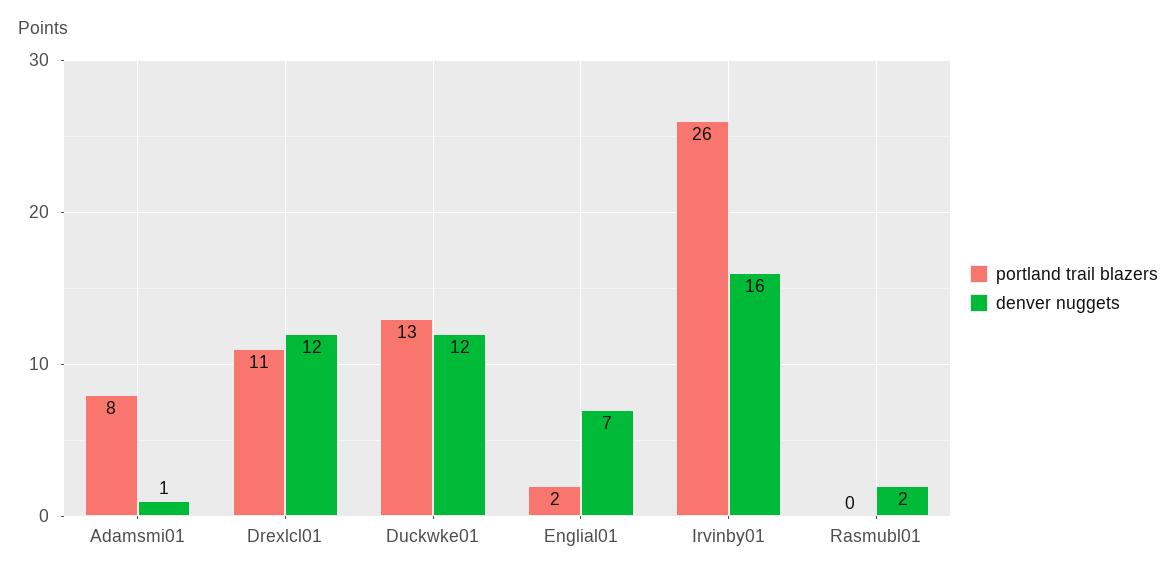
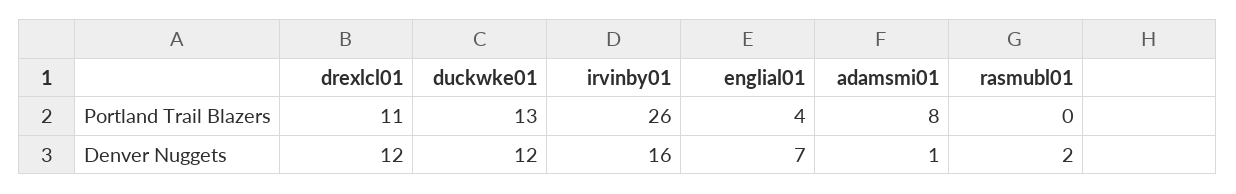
portland trail blazers, Englial01: 2 -> 4

